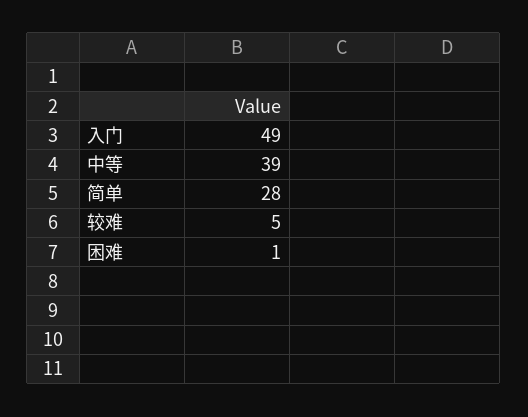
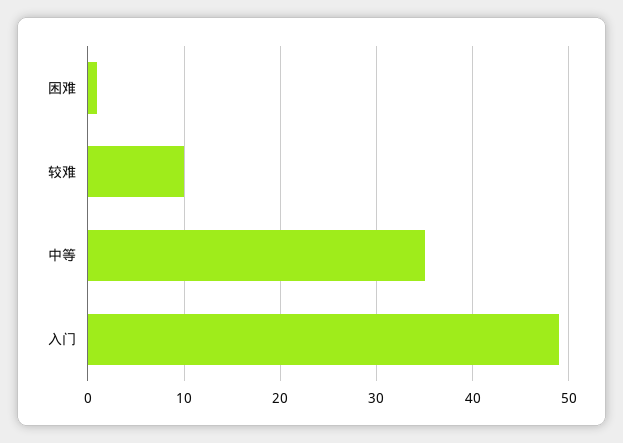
中等: 39 -> 35
简单: 28 -> none
较难: 5 -> 10

